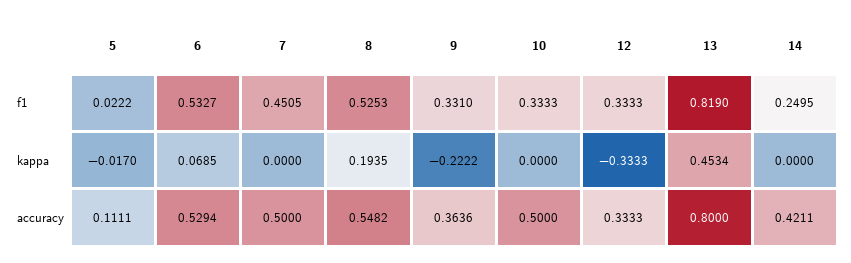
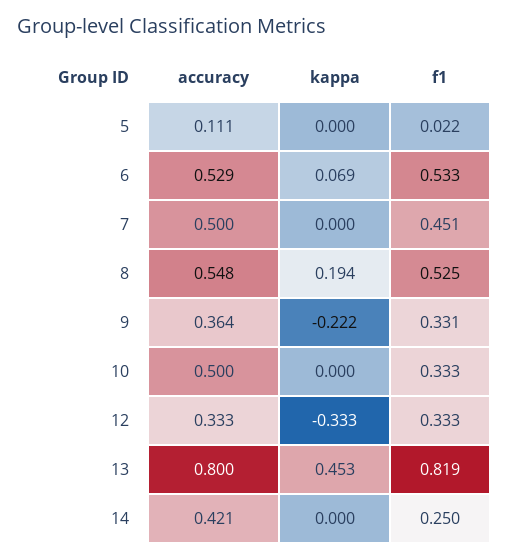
5, kappa: -0.017 -> 0

